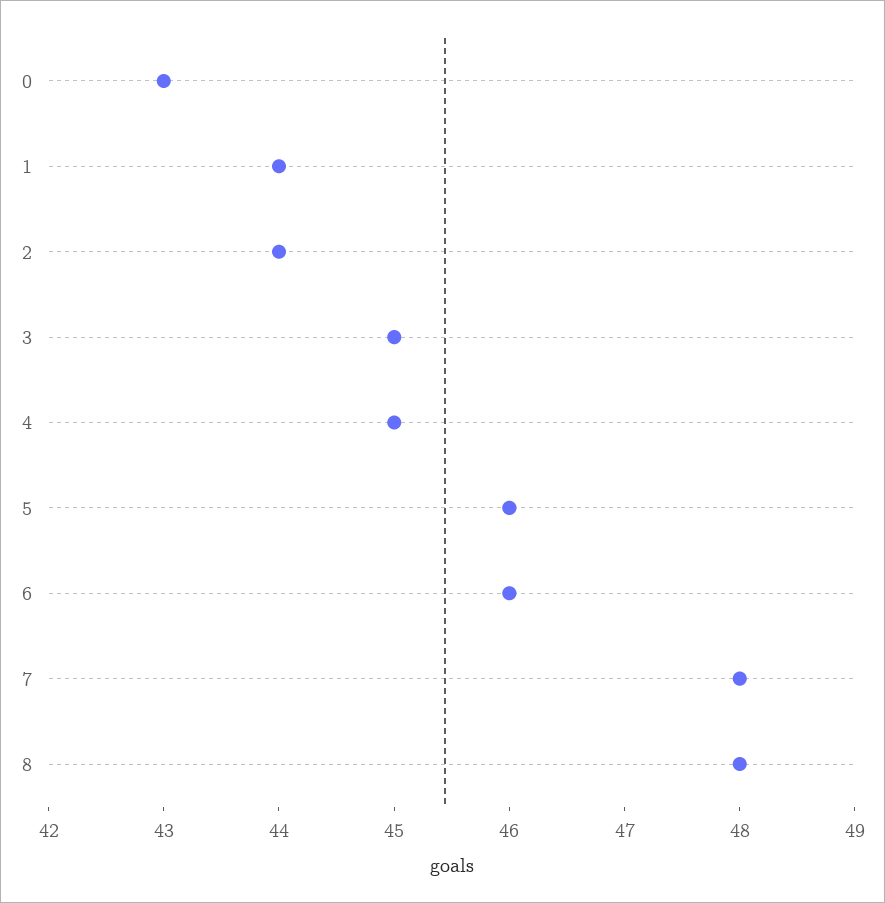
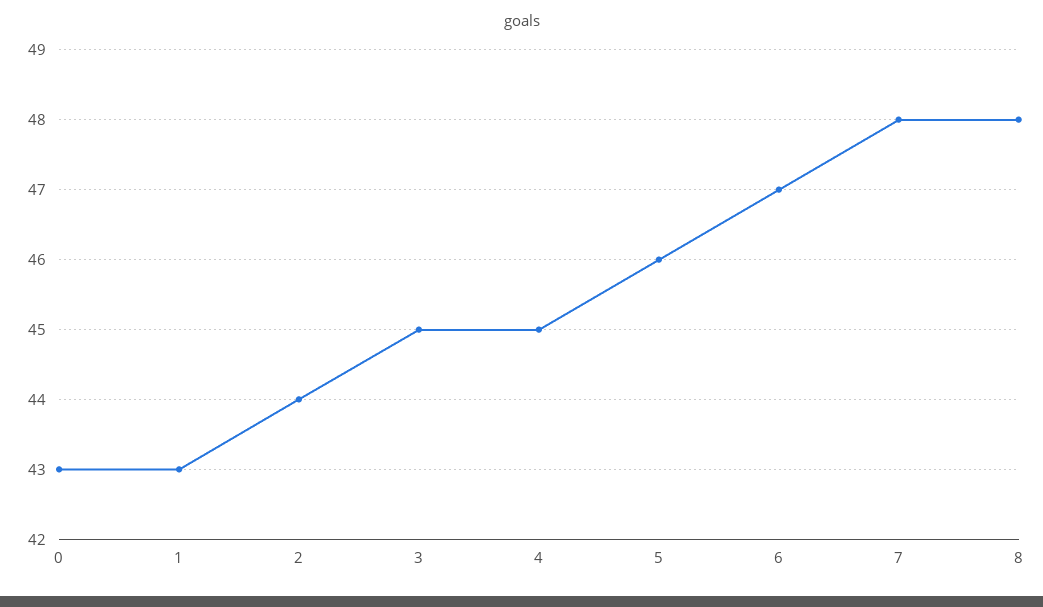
1: 44 -> 43
6: 46 -> 47

